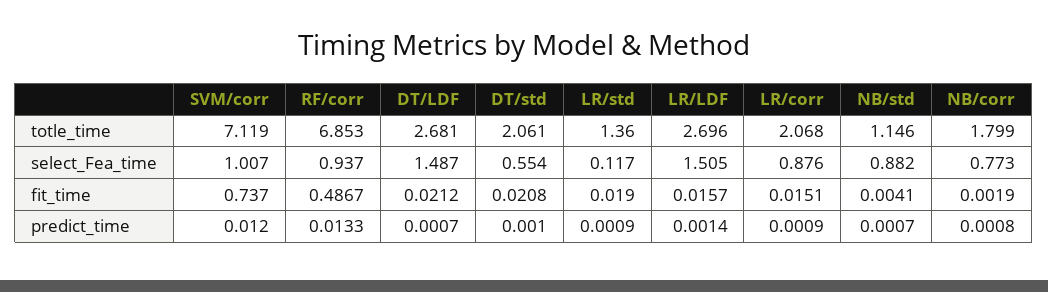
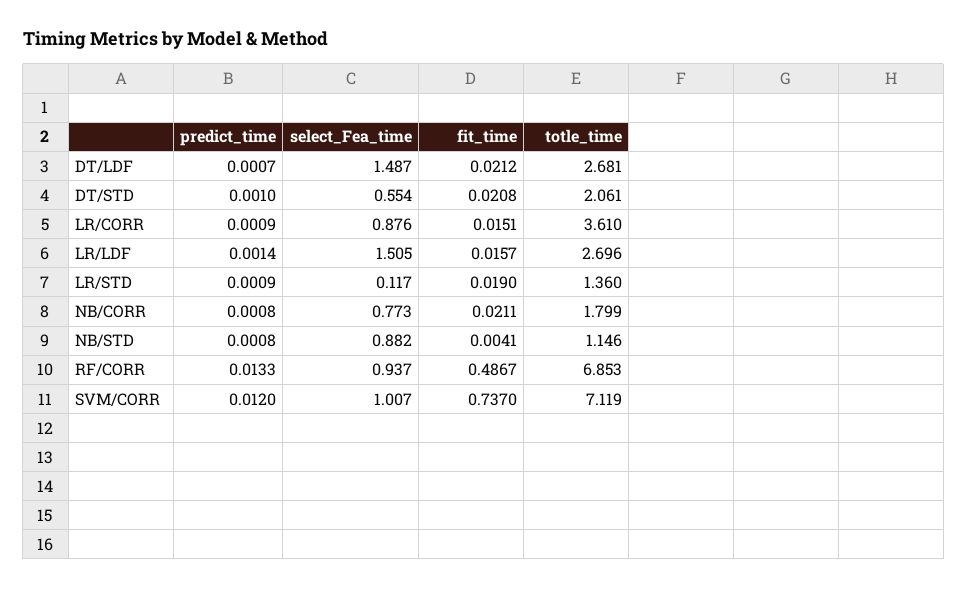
LR/corr, totle_time: 2.068 -> 3.61
NB/corr, fit_time: 0.0019 -> 0.0211
NB/std, predict_time: 0.0007 -> 0.0008

